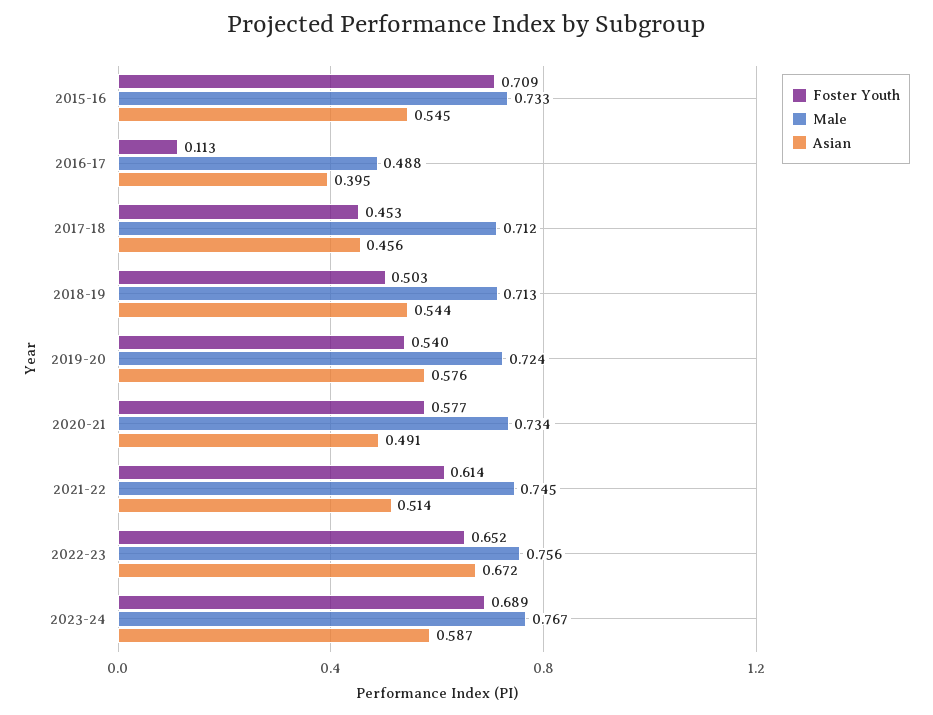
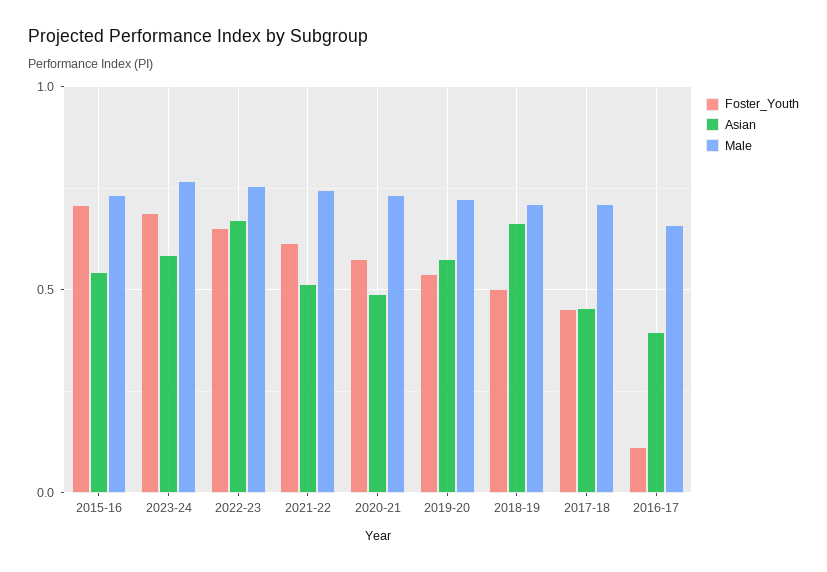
Male, 2016-17: 0.488 -> 0.65
Asian, 2018-19: 0.544 -> 0.65

